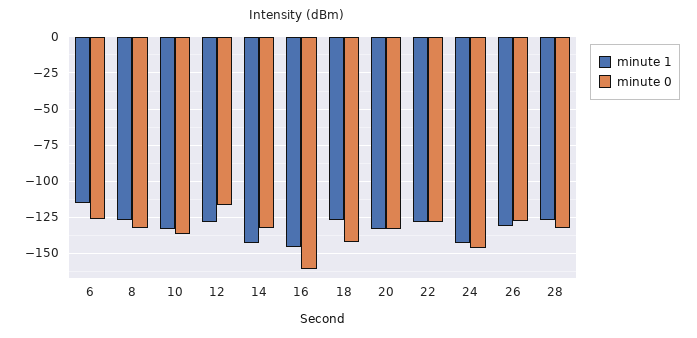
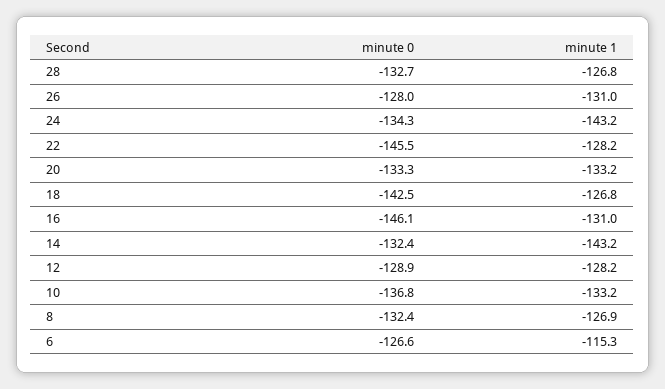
minute 0, 12: -115 -> -128.9
minute 1, 16: -145 -> -131
minute 0, 16: -160 -> -146.1
minute 0, 22: -130 -> -145.5
minute 0, 24: -145 -> -134.3

